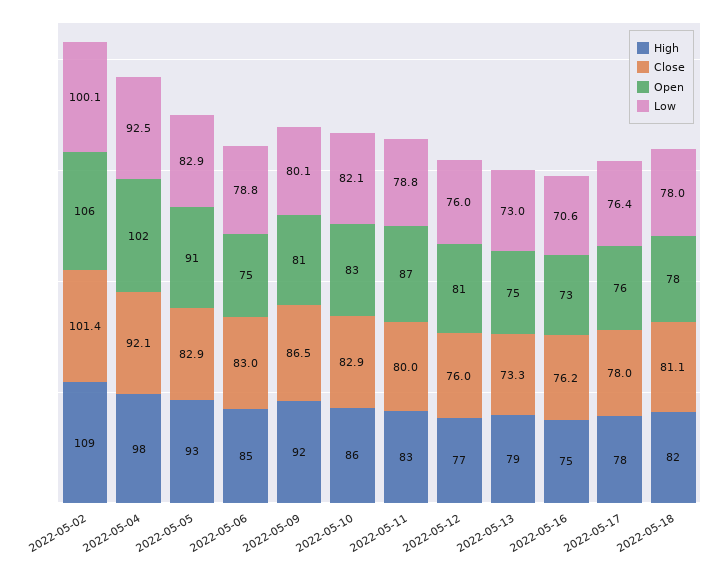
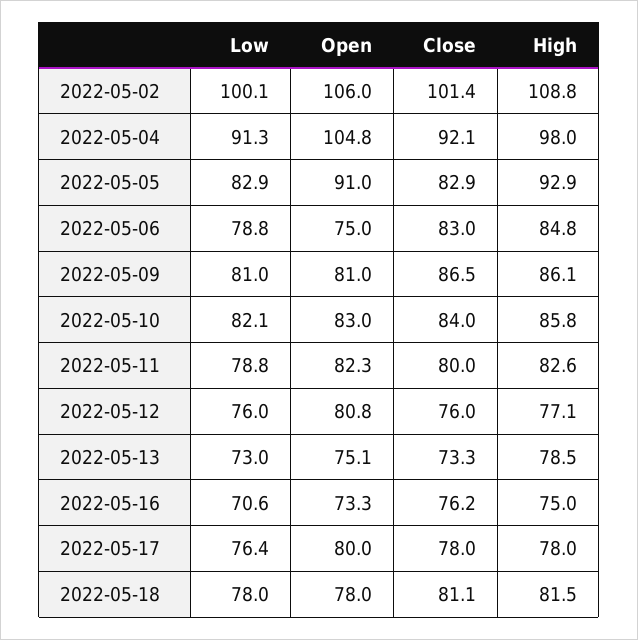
Open, 2022-05-04: 102 -> 104.8
Low, 2022-05-04: 92.5 -> 91.3
High, 2022-05-09: 92 -> 86.1
Low, 2022-05-09: 80.1 -> 81
Close, 2022-05-10: 82.9 -> 84
Open, 2022-05-11: 87 -> 82.3
Open, 2022-05-17: 76 -> 80

